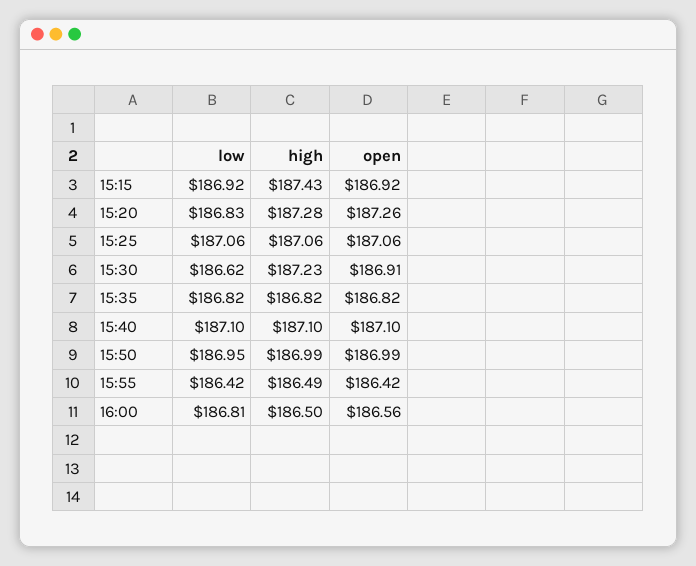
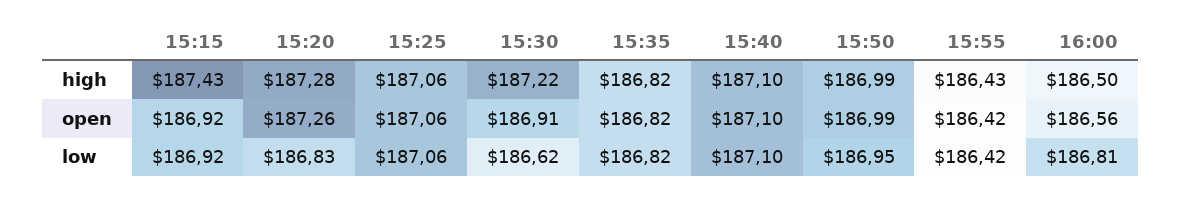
high, 15:30: 187.23 -> 187.22
high, 15:55: 186.49 -> 186.43

